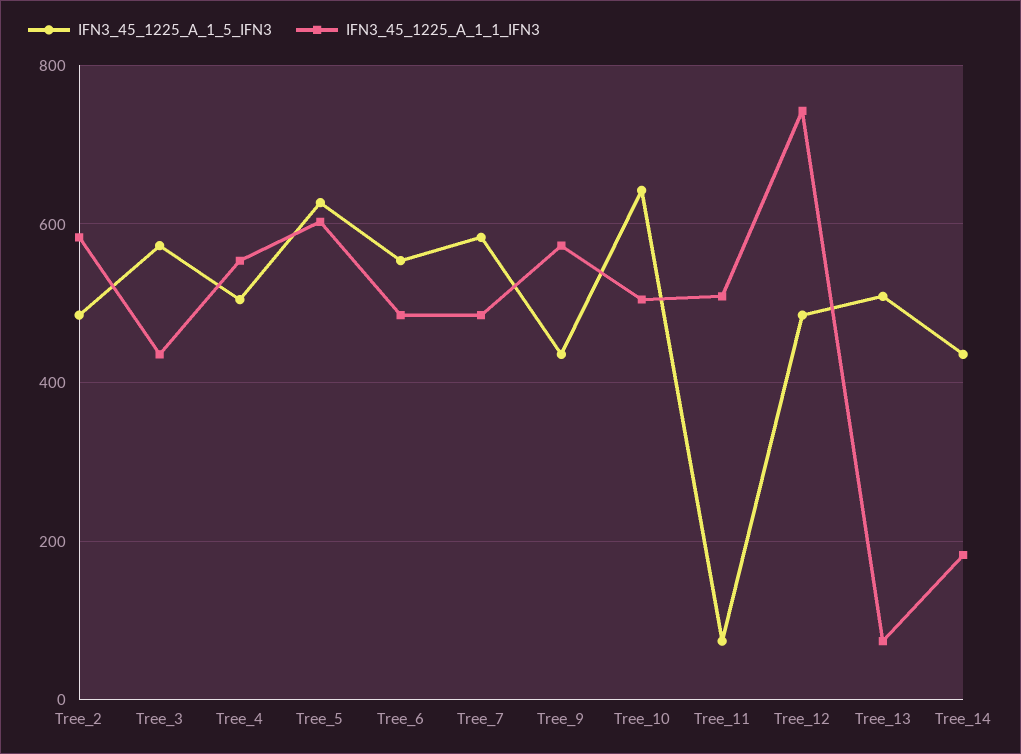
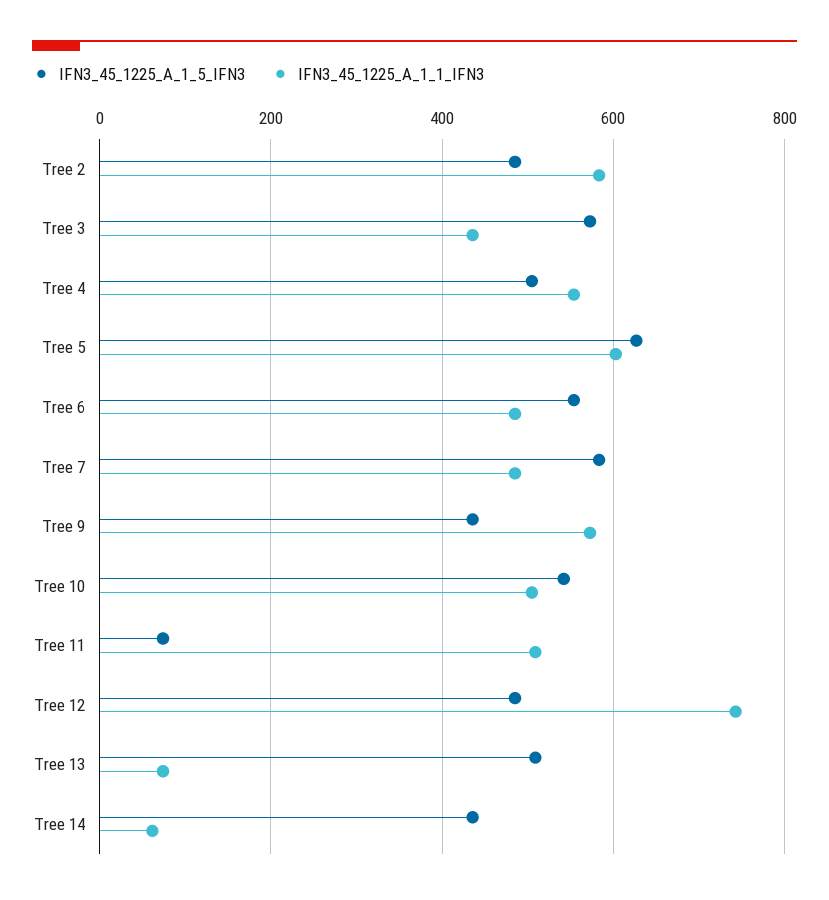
IFN3_45_1225_A_1_5_IFN3, Tree_10: 640 -> 540
IFN3_45_1225_A_1_1_IFN3, Tree_14: 180 -> 60

